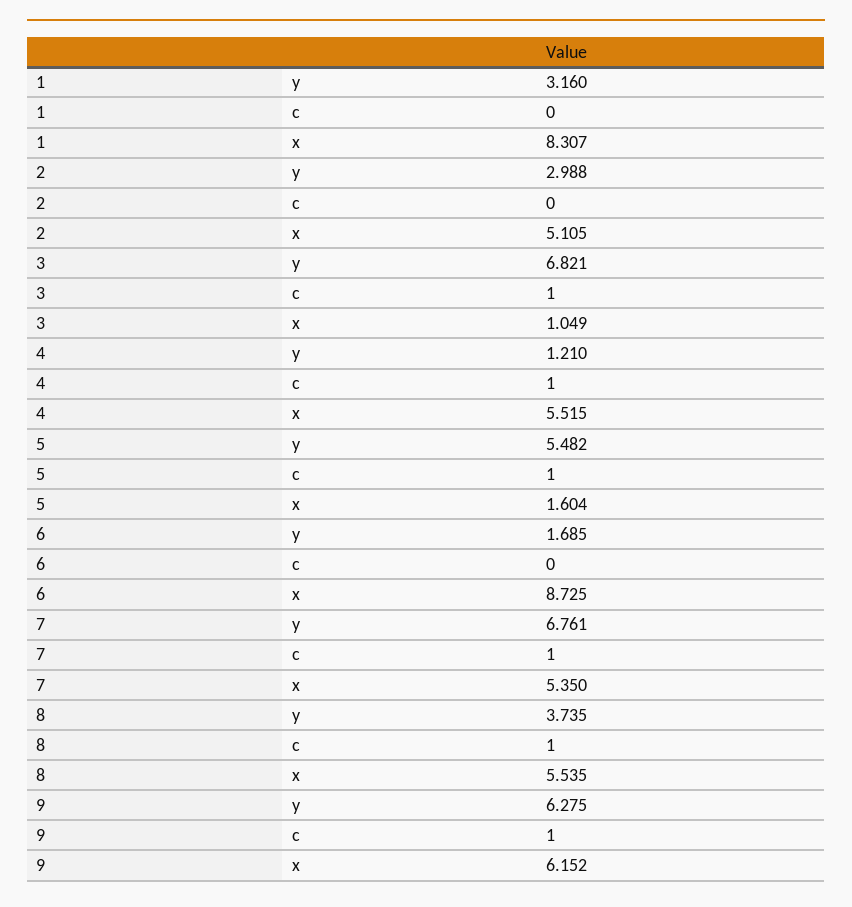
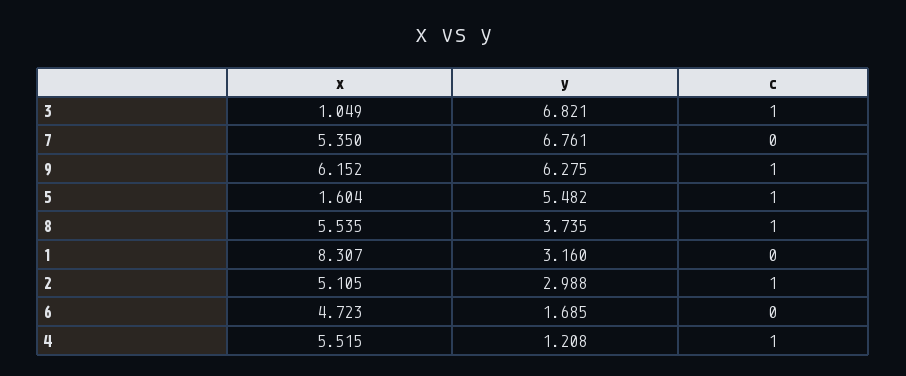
2, c: 0 -> 1
4, y: 1.21 -> 1.208
6, x: 8.725 -> 4.723
7, c: 1 -> 0

